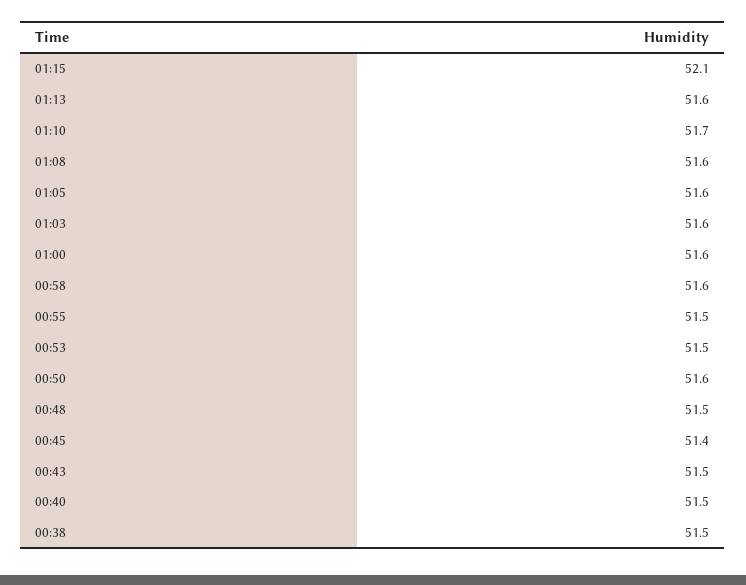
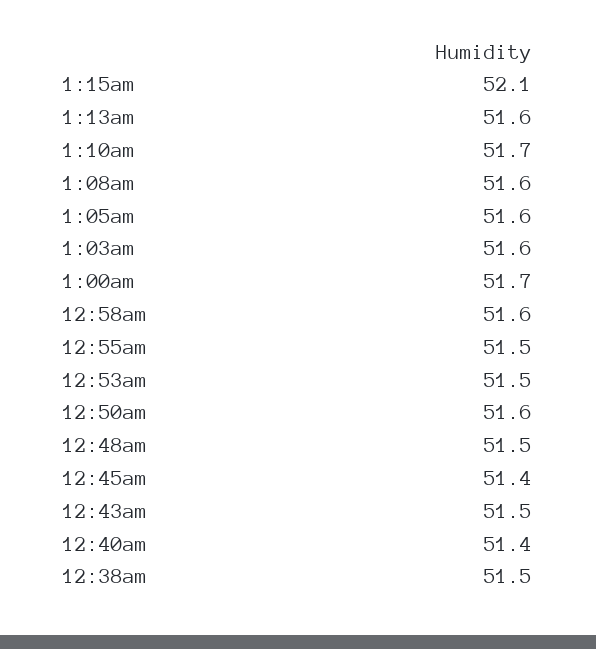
01:00: 51.6 -> 51.7
00:40: 51.5 -> 51.4

